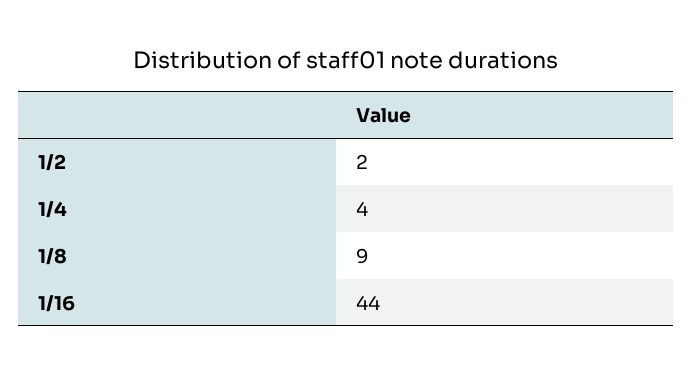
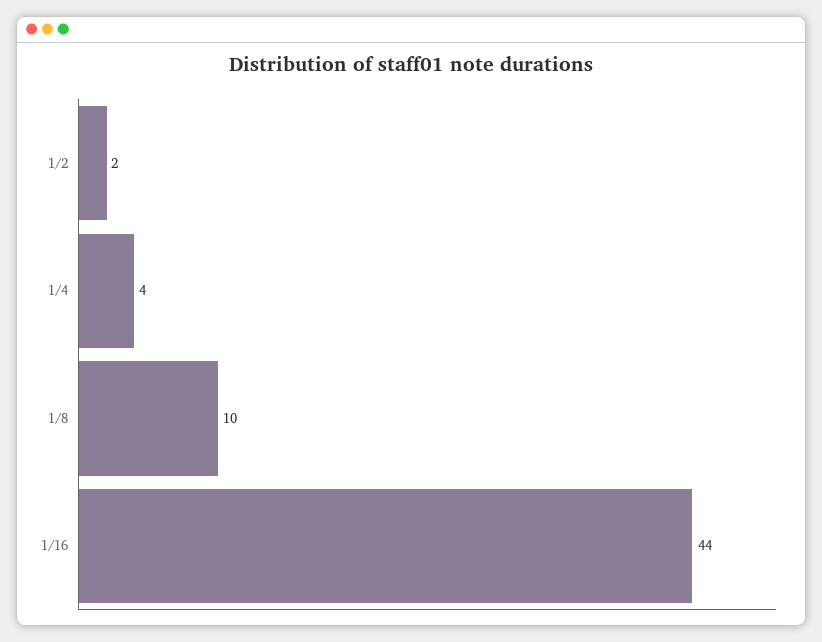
1/8: 9 -> 10

